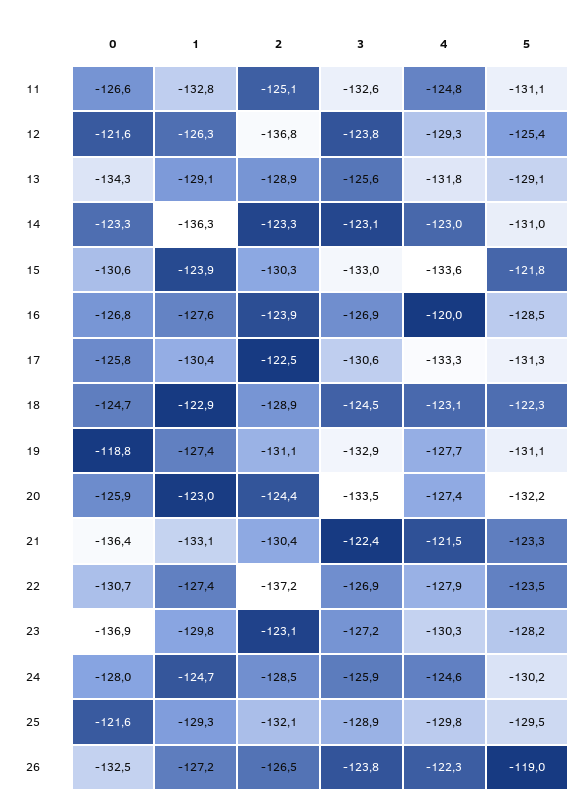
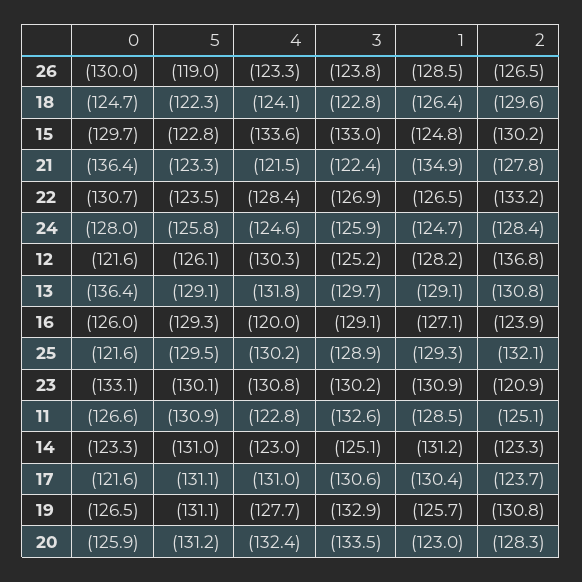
1, 11: -132.8 -> -128.5
4, 11: -124.8 -> -122.8
5, 11: -131.1 -> -130.9
1, 12: -126.3 -> -128.2
3, 12: -123.8 -> -125.2
4, 12: -129.3 -> -130.3
5, 12: -125.4 -> -126.1
0, 13: -134.3 -> -136.4
2, 13: -128.9 -> -130.8
3, 13: -125.6 -> -129.7
1, 14: -136.3 -> -131.2
3, 14: -123.1 -> -125.1
0, 15: -130.6 -> -129.7
1, 15: -123.9 -> -124.8
2, 15: -130.3 -> -130.2
5, 15: -121.8 -> -122.8
0, 16: -126.8 -> -126
1, 16: -127.6 -> -127.1
3, 16: -126.9 -> -129.1
5, 16: -128.5 -> -129.3
0, 17: -125.8 -> -121.6
2, 17: -122.5 -> -123.7
4, 17: -133.3 -> -131
5, 17: -131.3 -> -131.1
1, 18: -122.9 -> -126.4
2, 18: -128.9 -> -129.6
3, 18: -124.5 -> -122.8
4, 18: -123.1 -> -124.1
0, 19: -118.8 -> -126.5
1, 19: -127.4 -> -125.7
2, 19: -131.1 -> -130.8
2, 20: -124.4 -> -128.3
4, 20: -127.4 -> -132.4
5, 20: -132.2 -> -131.2
1, 21: -133.1 -> -134.9
2, 21: -130.4 -> -127.8
1, 22: -127.4 -> -126.5
2, 22: -137.2 -> -133.2
4, 22: -127.9 -> -128.4
0, 23: -136.9 -> -133.1
1, 23: -129.8 -> -130.9
2, 23: -123.1 -> -120.9
3, 23: -127.2 -> -130.2
4, 23: -130.3 -> -130.8
5, 23: -128.2 -> -130.1
2, 24: -128.5 -> -128.4
5, 24: -130.2 -> -125.8
4, 25: -129.8 -> -130.2
0, 26: -132.5 -> -130
1, 26: -127.2 -> -128.5
4, 26: -122.3 -> -123.3

